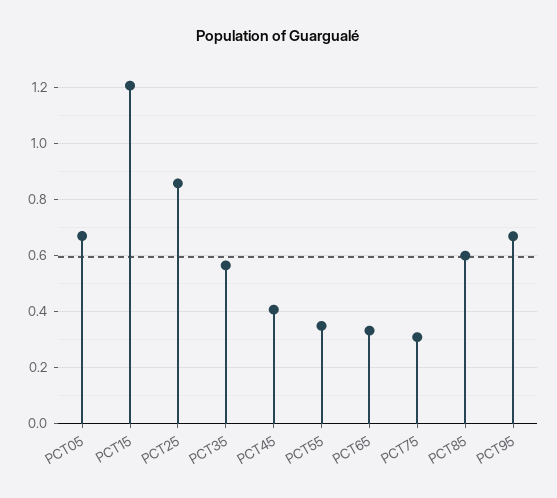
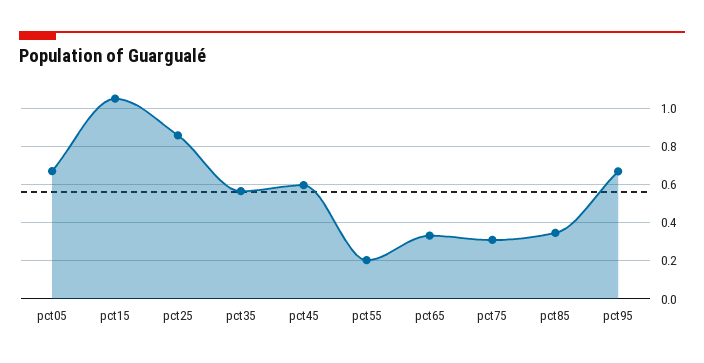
PCT15: 1.2 -> 1.05
PCT45: 0.4 -> 0.6
PCT55: 0.35 -> 0.2
PCT85: 0.6 -> 0.35

